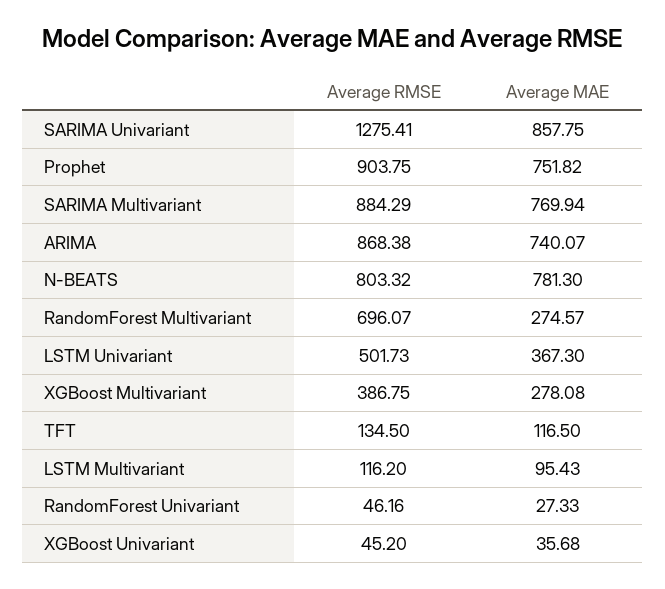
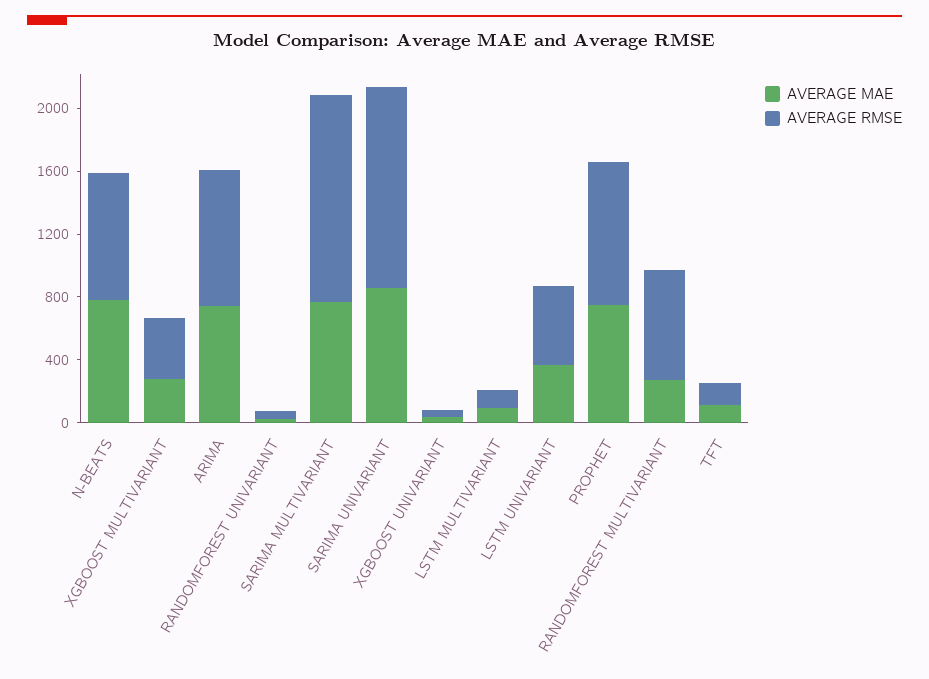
Average RMSE, SARIMA Multivariant: 884.29 -> 1300

